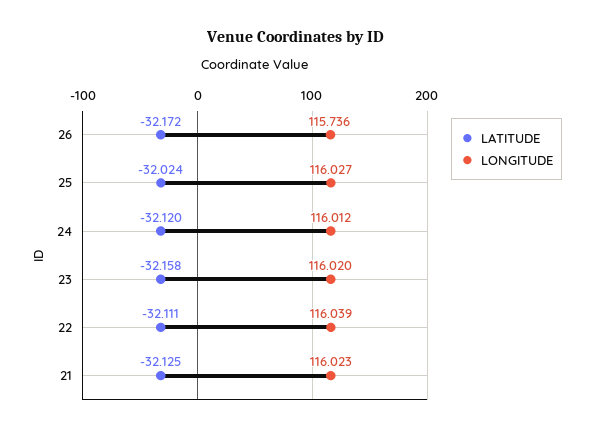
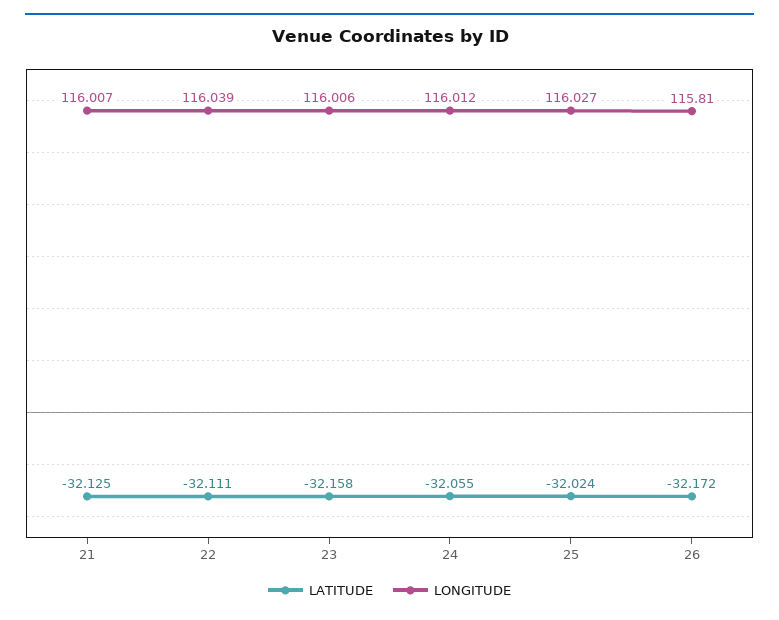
LONGITUDE, 26: 115.736 -> 115.81
LATITUDE, 24: -32.12 -> -32.055
LONGITUDE, 23: 116.02 -> 116.006
LONGITUDE, 21: 116.023 -> 116.007

